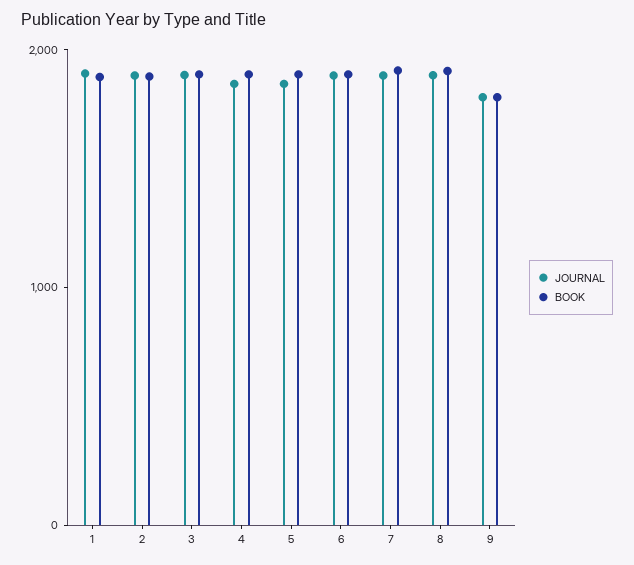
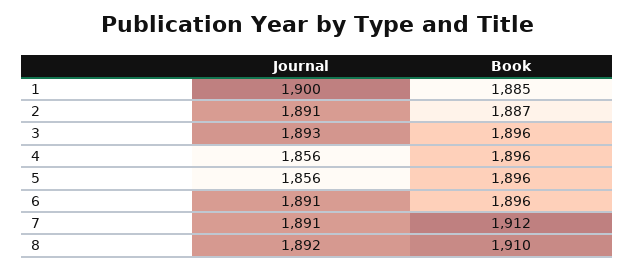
JOURNAL, 9: 1800 -> none
BOOK, 9: 1800 -> none

